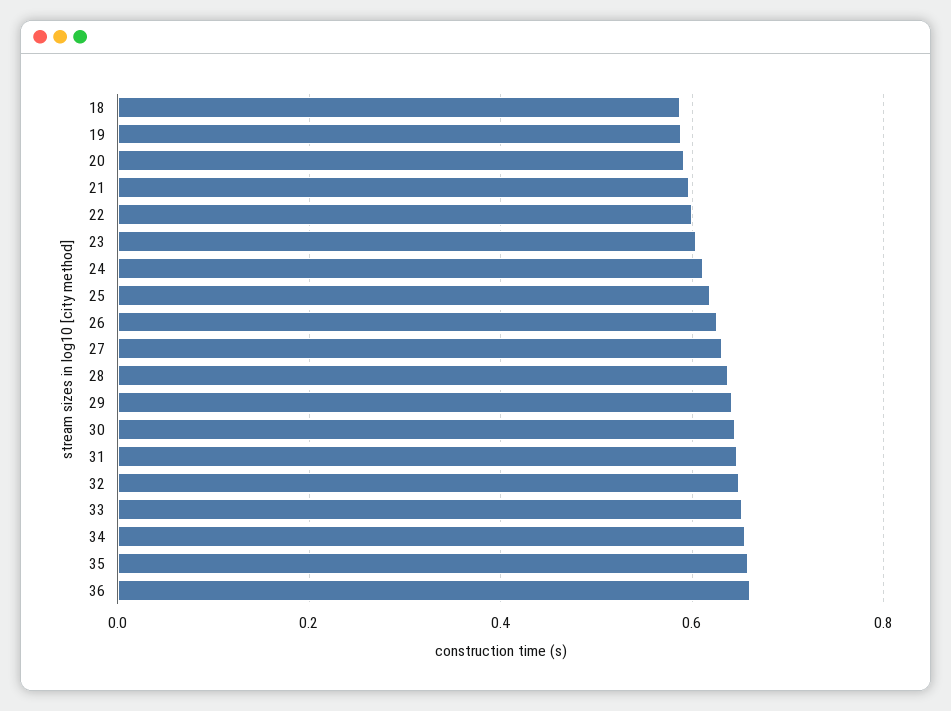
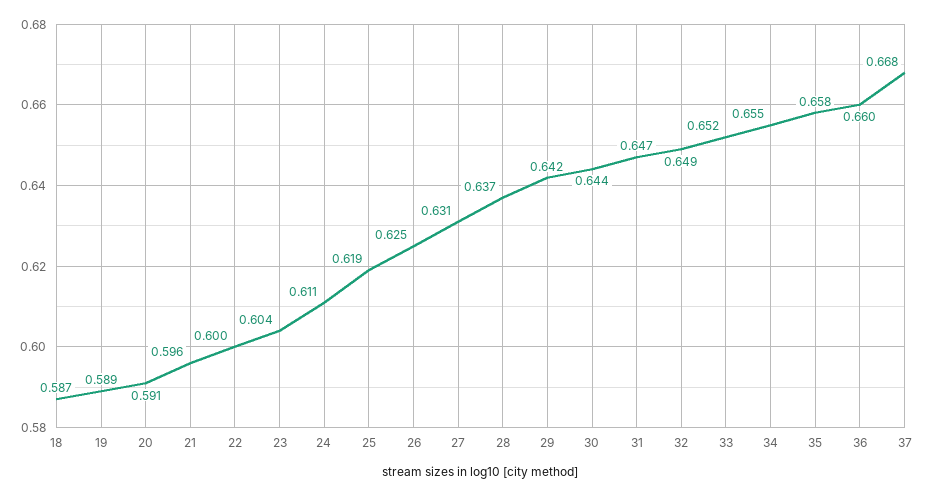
37: none -> 0.668

